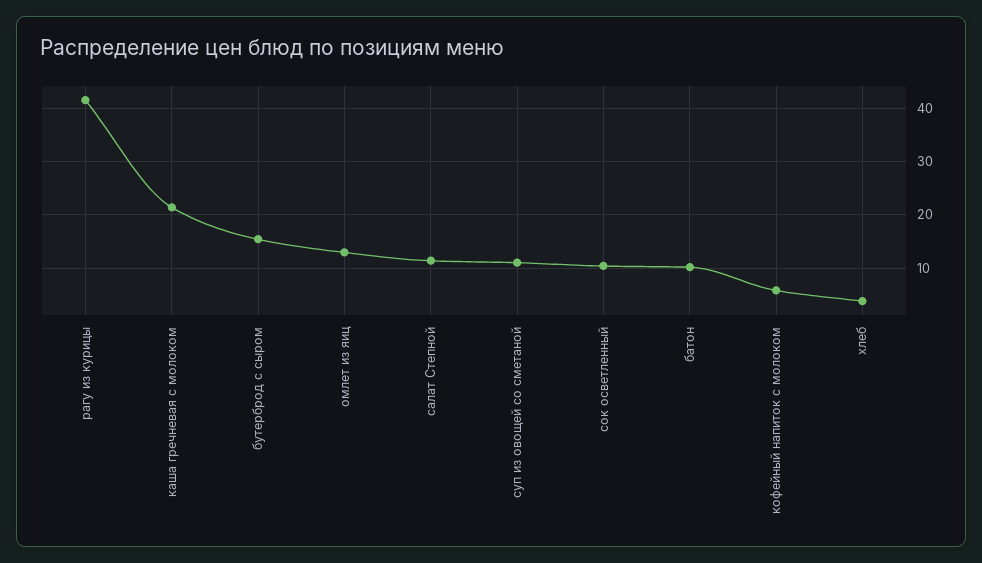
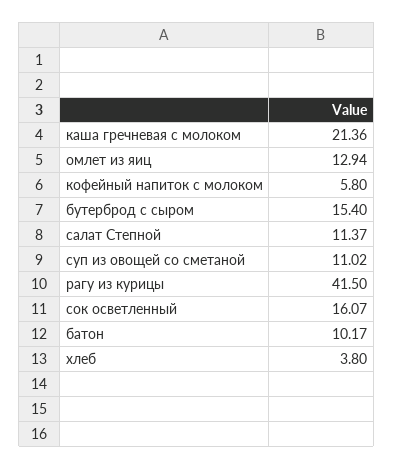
сок осветленный: 10 -> 16.07

